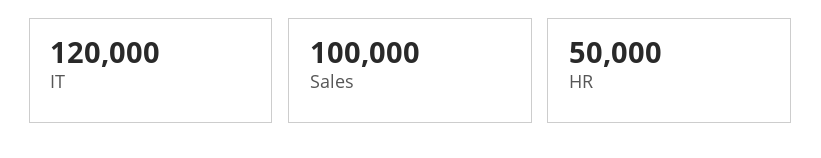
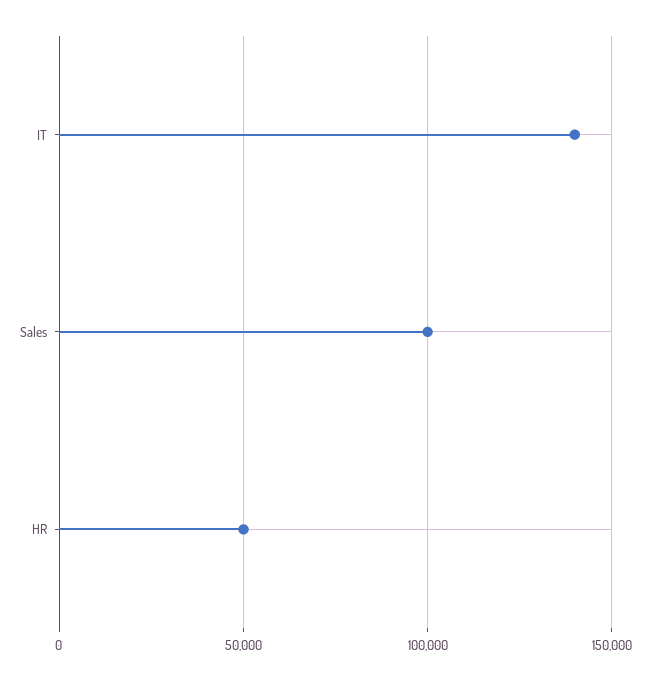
IT: 120000 -> 140000

